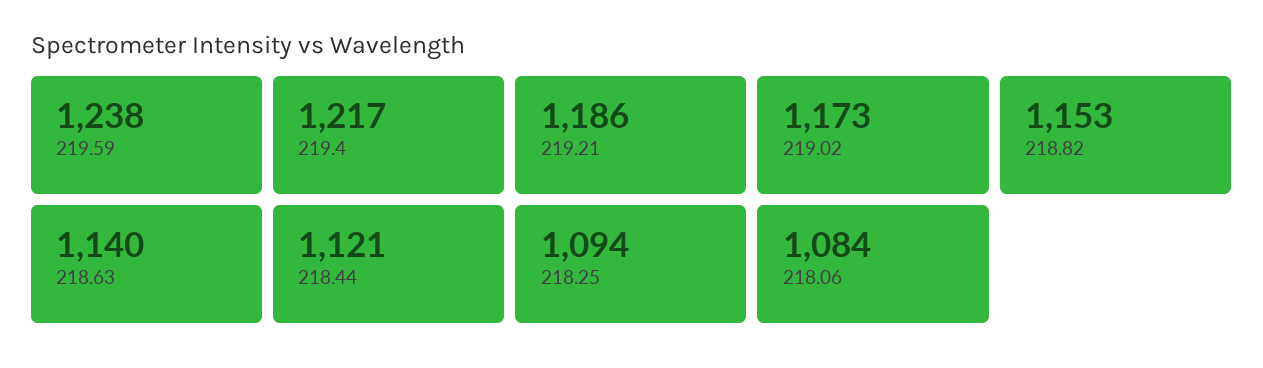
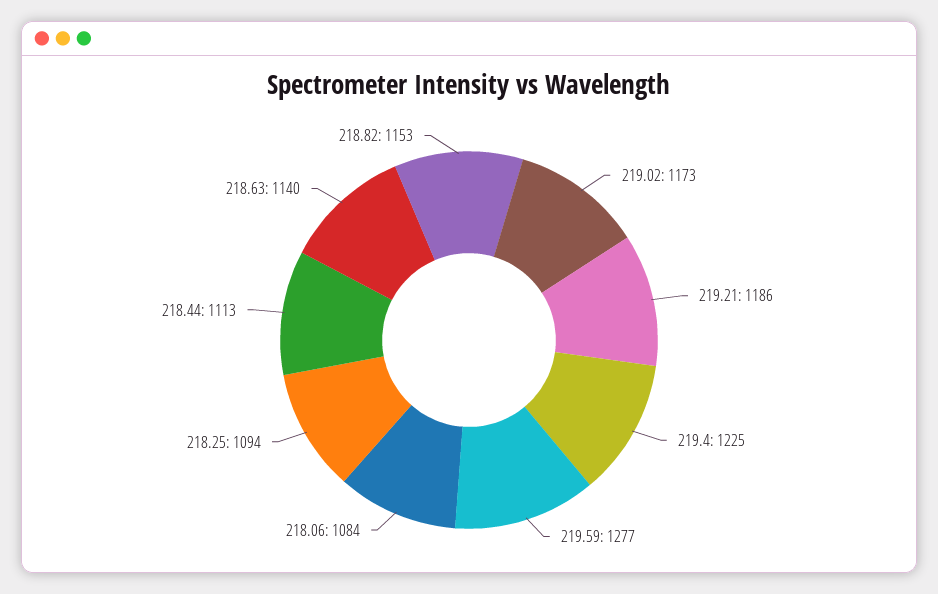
219.59: 1238 -> 1277
219.4: 1217 -> 1225
218.44: 1121 -> 1113

